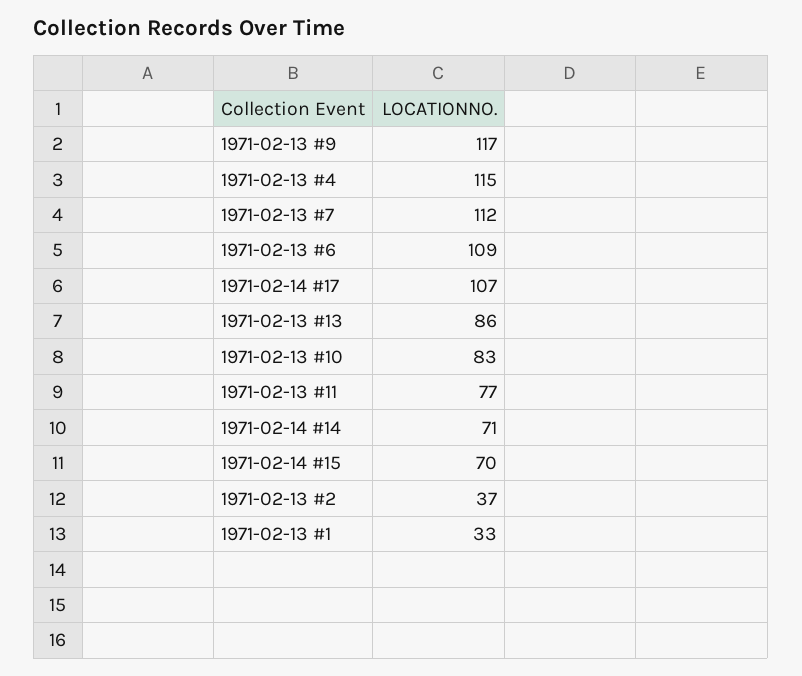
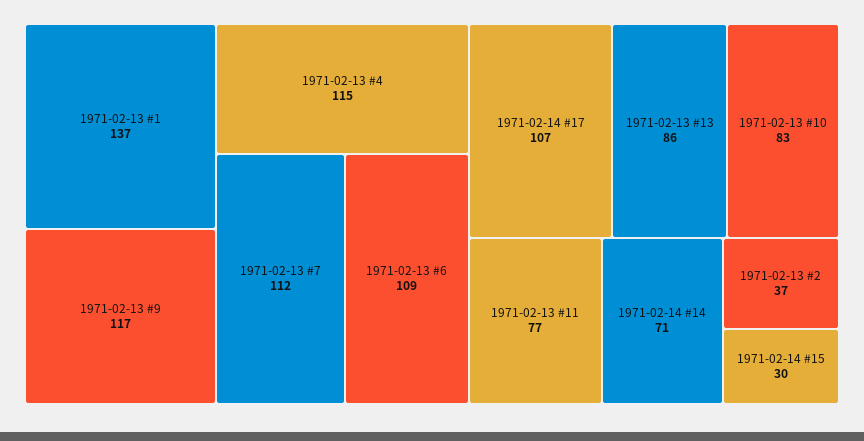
1971-02-14 #15: 70 -> 30
1971-02-13 #1: 33 -> 137

